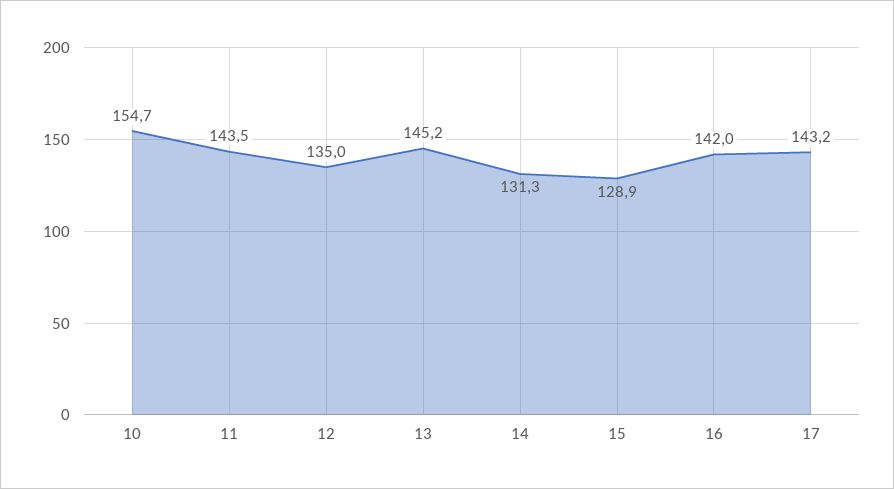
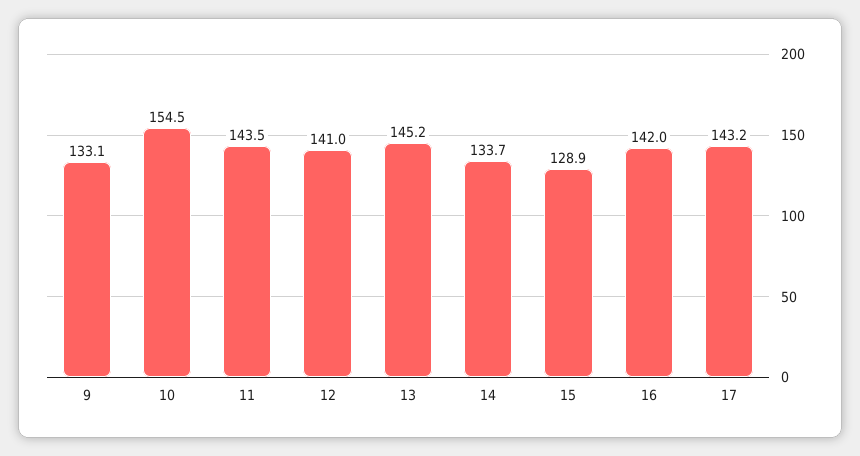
10: 154.7 -> 154.5
12: 135 -> 141
14: 131.3 -> 133.7
9: none -> 133.1

